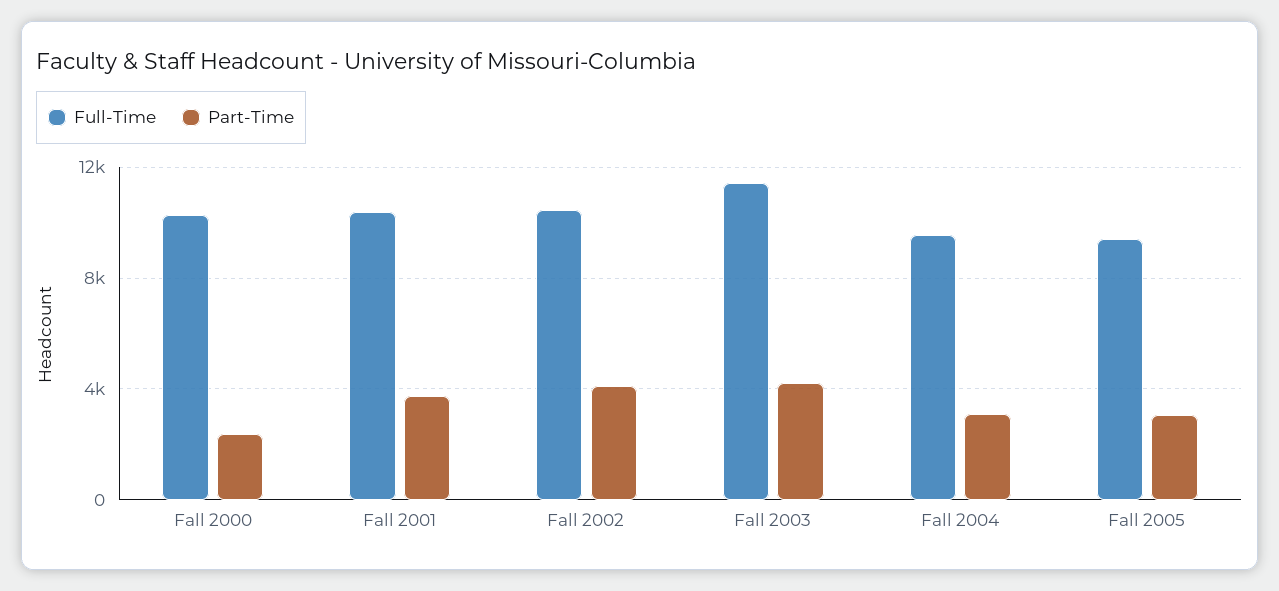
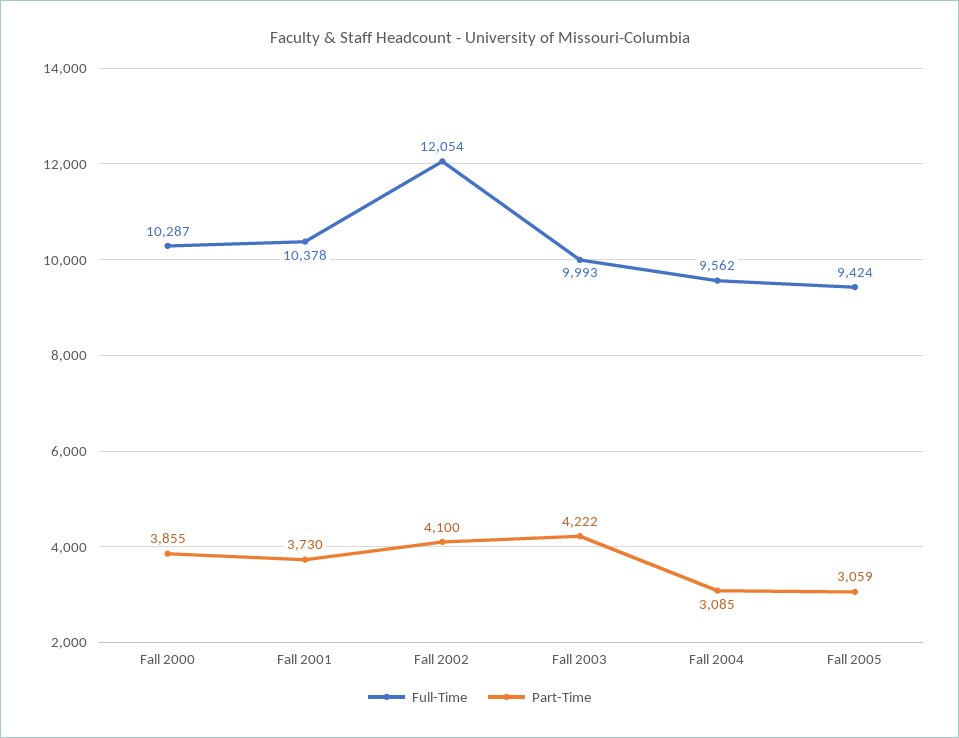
Part-Time, Fall 2000: 2500 -> 3855
Full-Time, Fall 2002: 10500 -> 12054
Full-Time, Fall 2003: 11500 -> 9993

